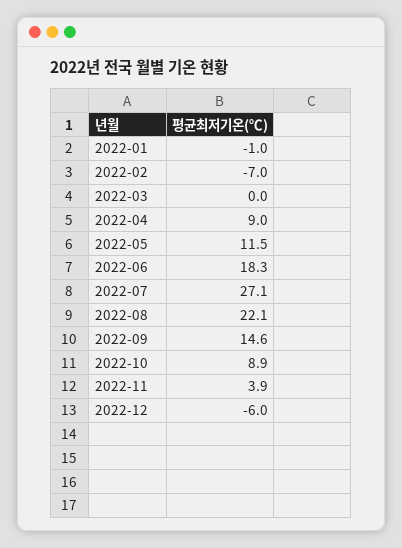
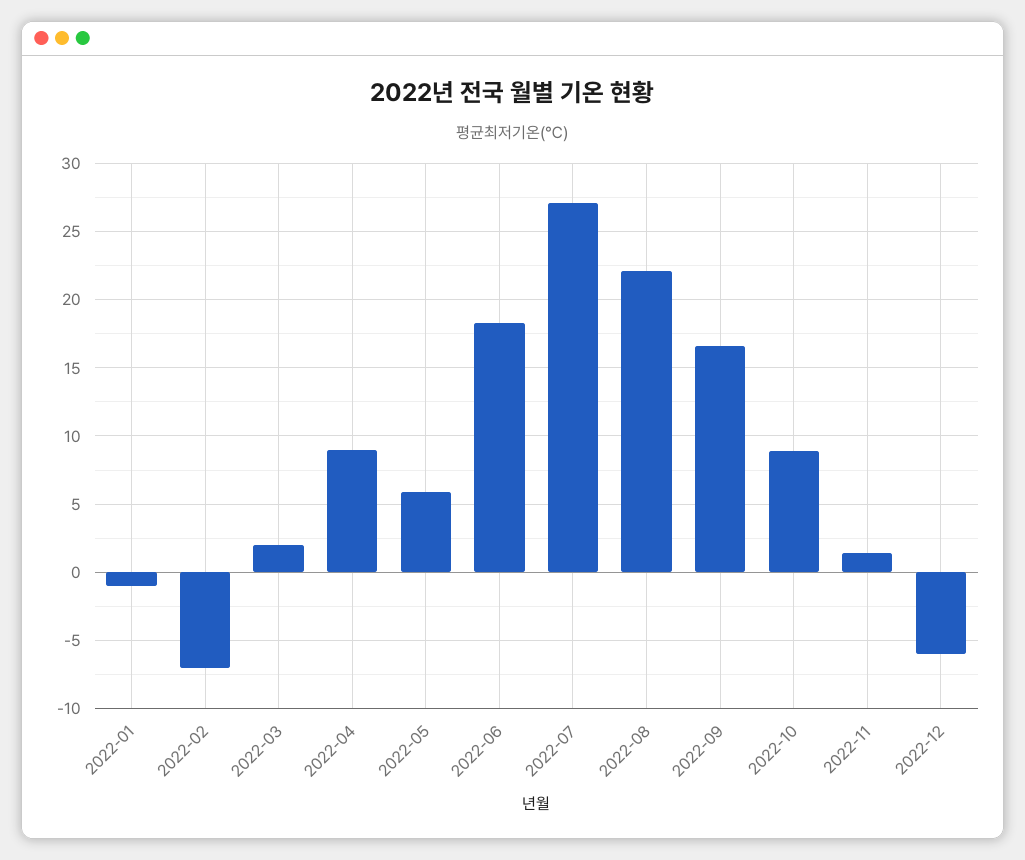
2022-03: 0 -> 2
2022-05: 11.5 -> 6
2022-09: 14.6 -> 16.5
2022-11: 3.9 -> 1.5

